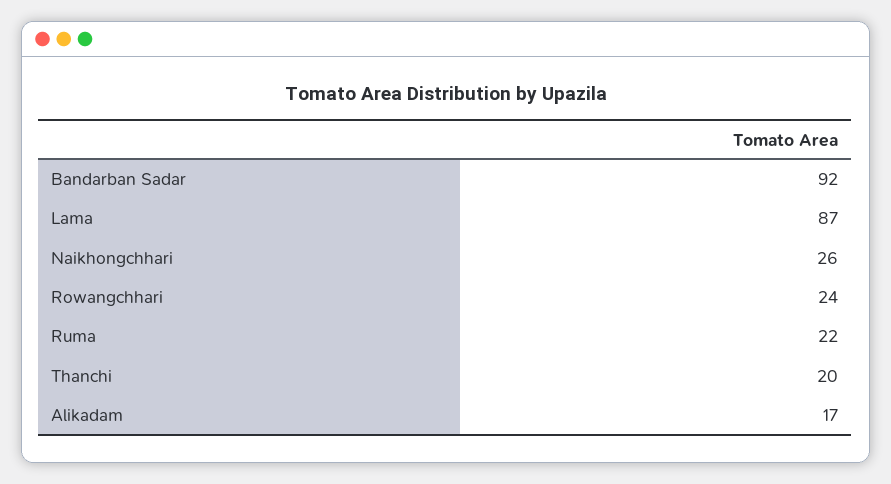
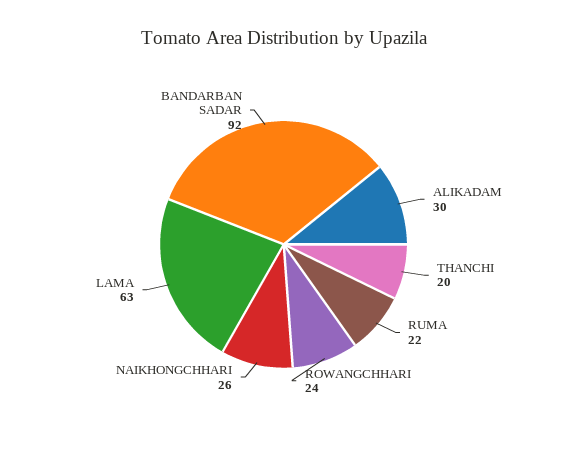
Lama: 87 -> 63
Alikadam: 17 -> 30

